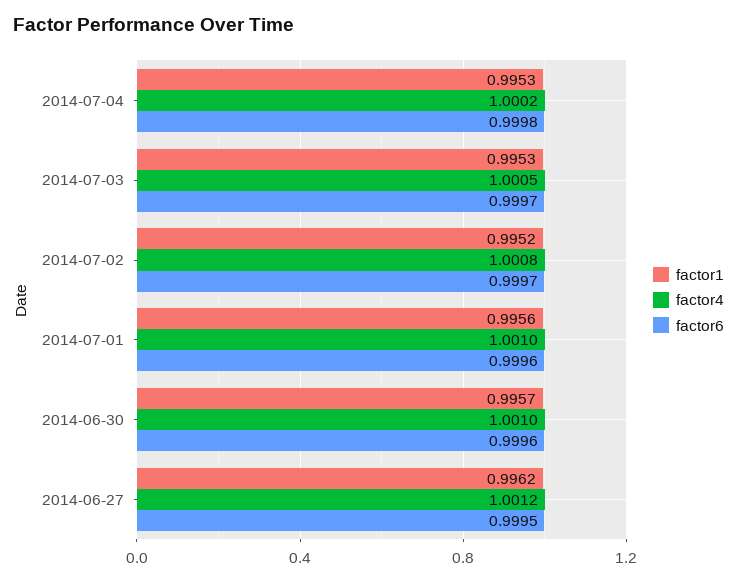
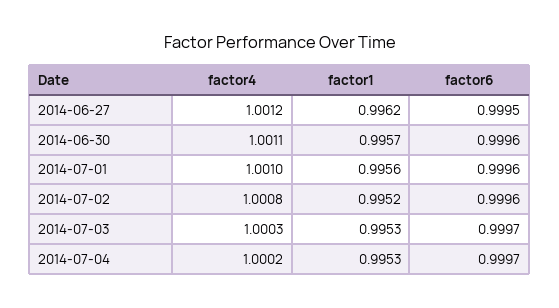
factor6, 2014-07-04: 0.9998 -> 0.9997
factor4, 2014-07-03: 1.0005 -> 1.0003
factor6, 2014-07-02: 0.9997 -> 0.9996
factor4, 2014-06-30: 1.001 -> 1.0011

